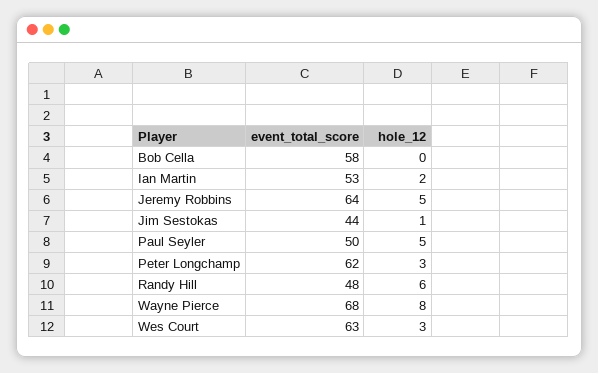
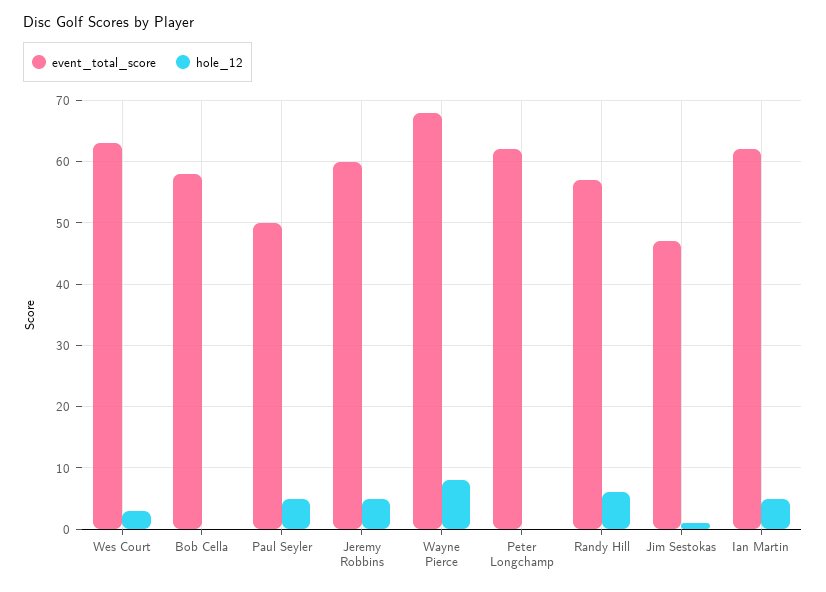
event_total_score, Ian Martin: 53 -> 62
hole_12, Ian Martin: 2 -> 5
event_total_score, Jeremy Robbins: 64 -> 60
event_total_score, Jim Sestokas: 44 -> 47
hole_12, Peter Longchamp: 3 -> 0
event_total_score, Randy Hill: 48 -> 57

